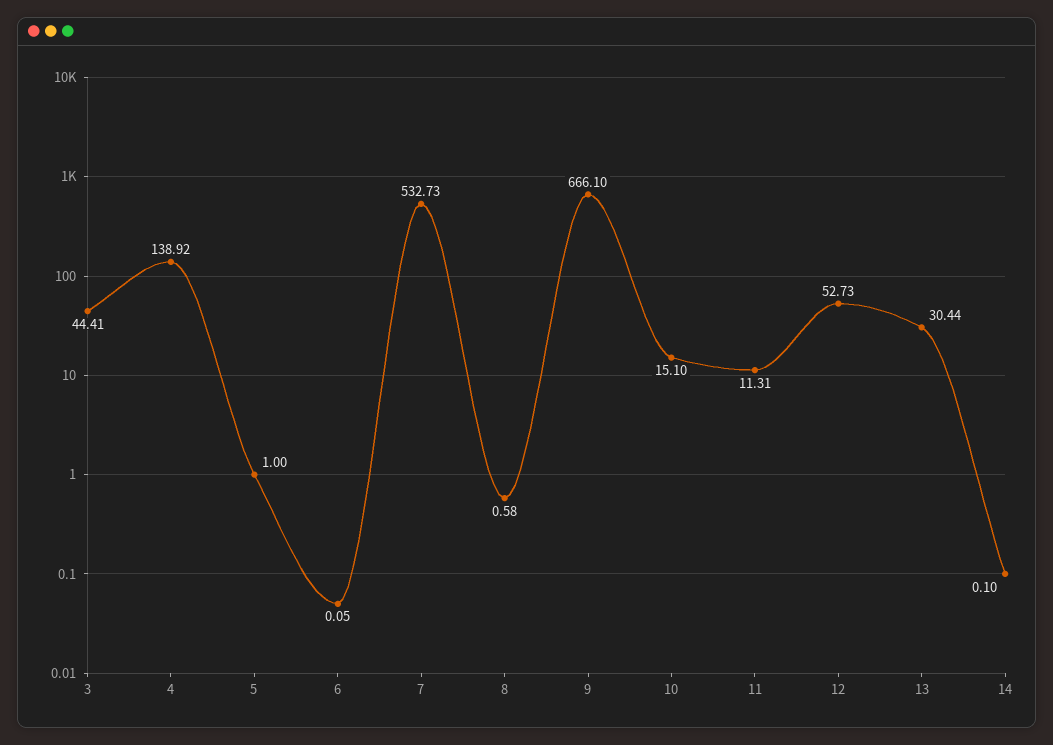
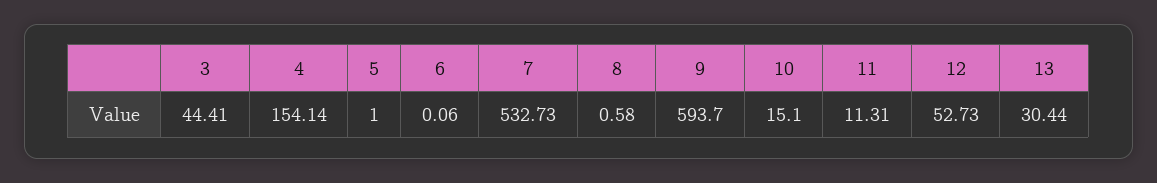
4: 138.92 -> 154.14
6: 0.05 -> 0.06
9: 666.1 -> 593.7
14: 0.1 -> none

